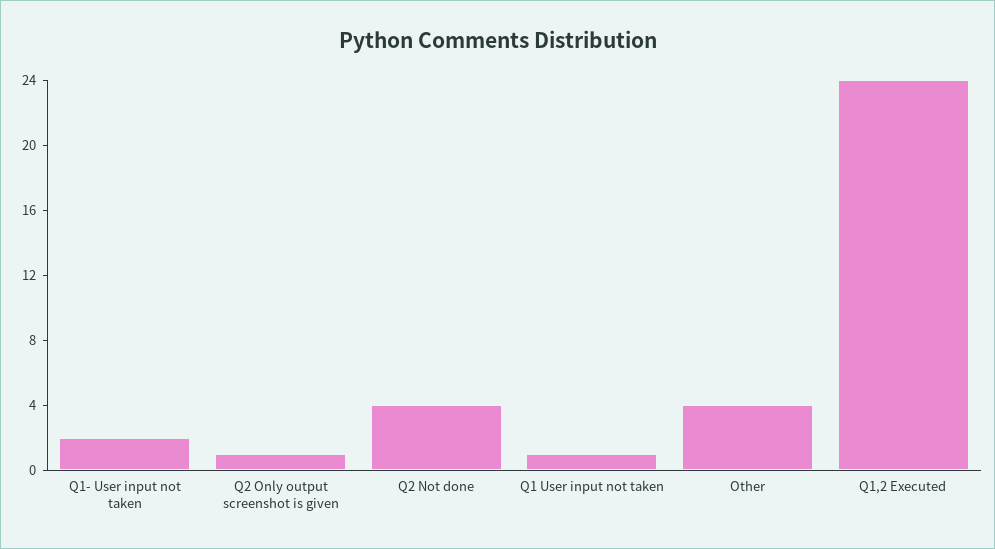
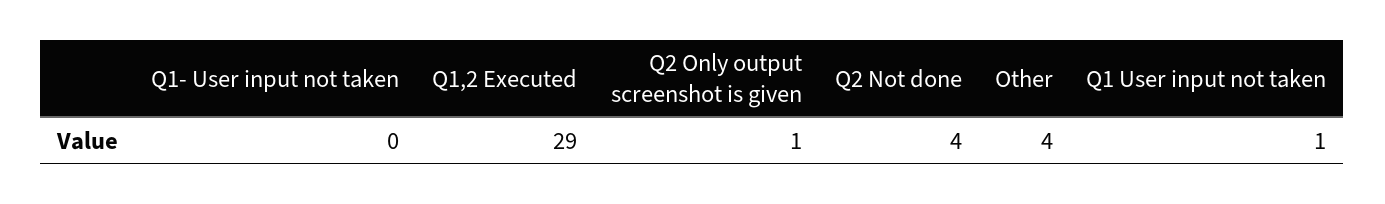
Q1- User input not taken: 2 -> 0
Q1,2 Executed: 24 -> 29

